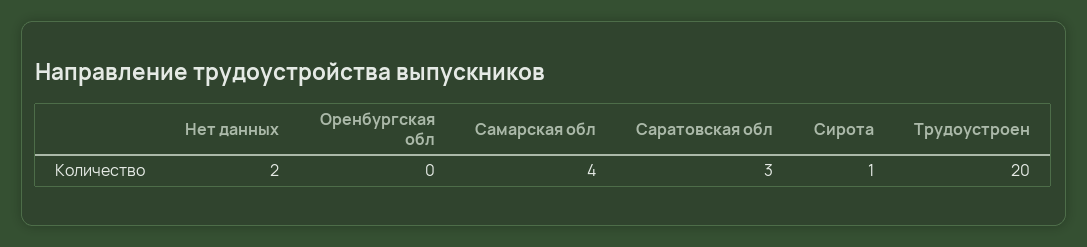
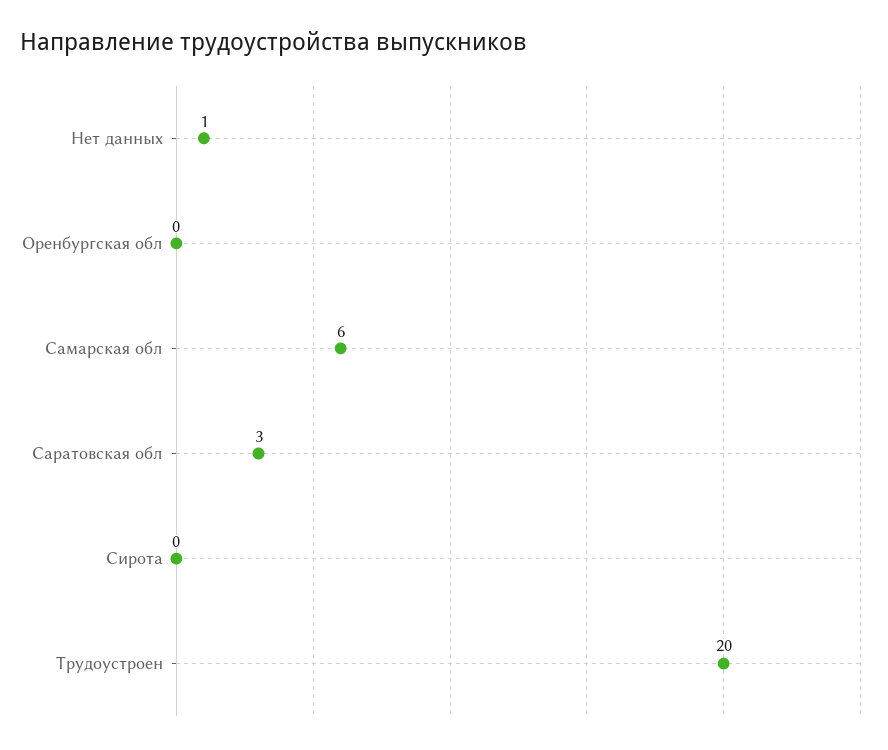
Нет данных: 2 -> 1
Самарская обл: 4 -> 6
Сирота: 1 -> 0

